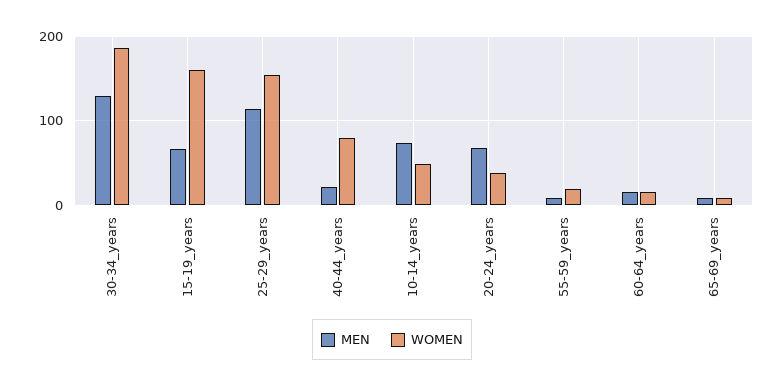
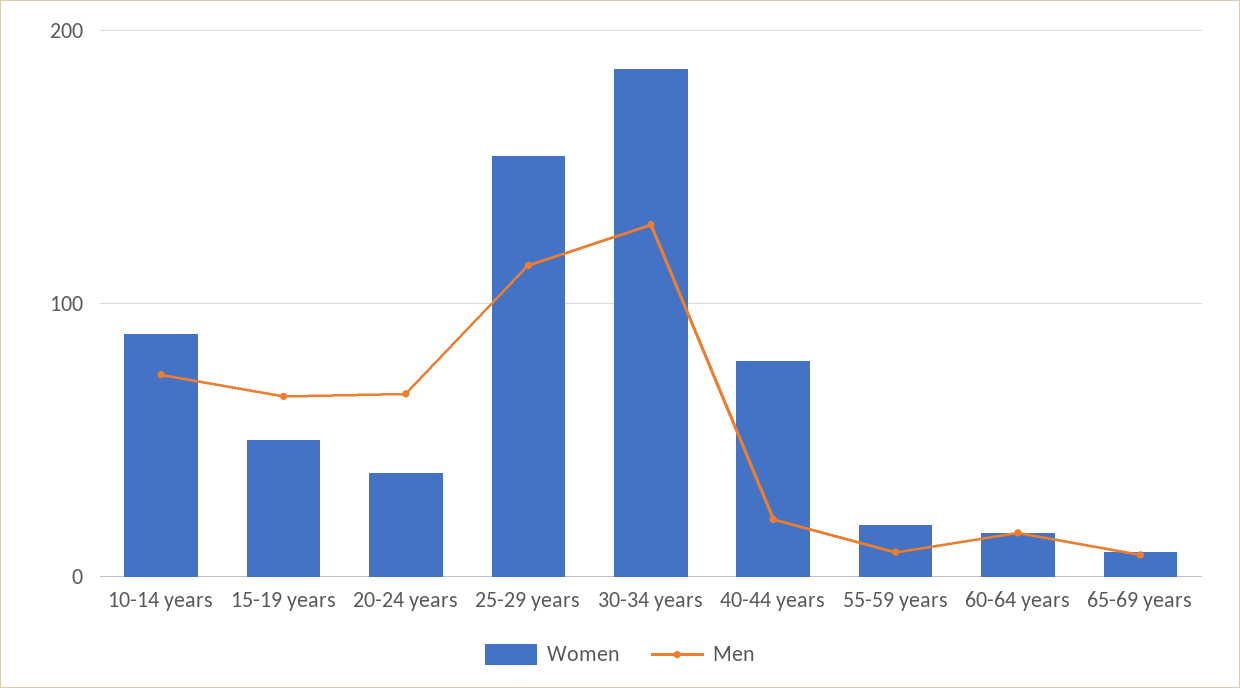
WOMEN, 15-19_years: 160 -> 50
WOMEN, 10-14_years: 50 -> 90

